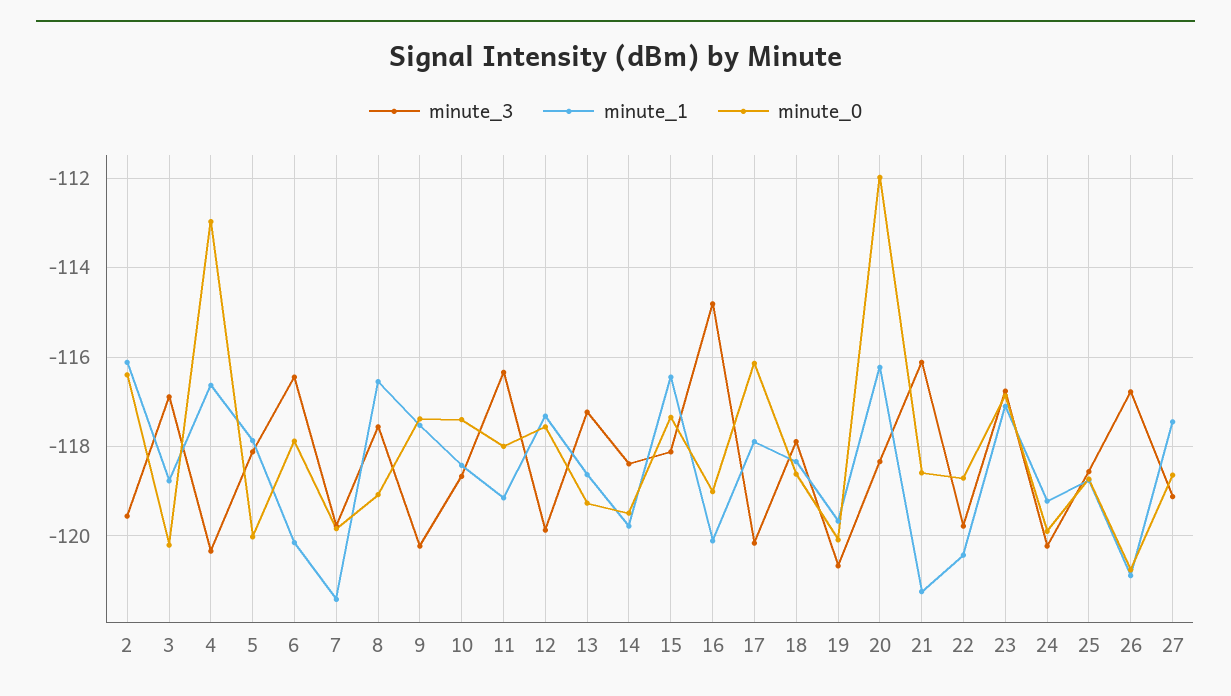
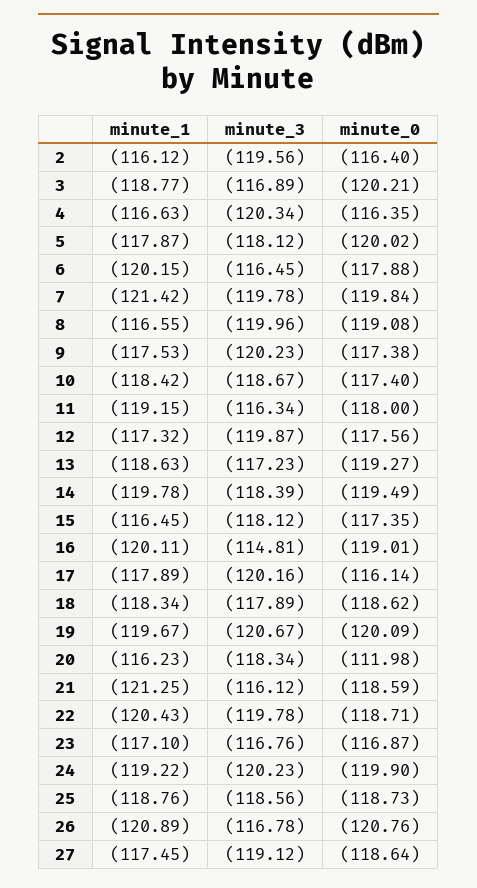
minute_0, 4: -113 -> -116.35
minute_3, 8: -117.6 -> -119.96

